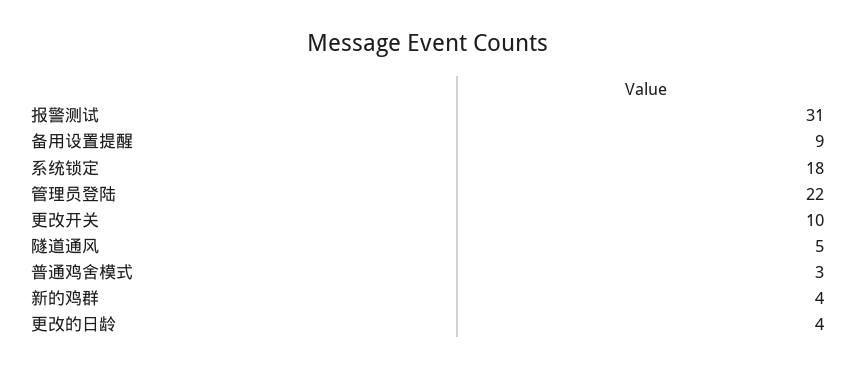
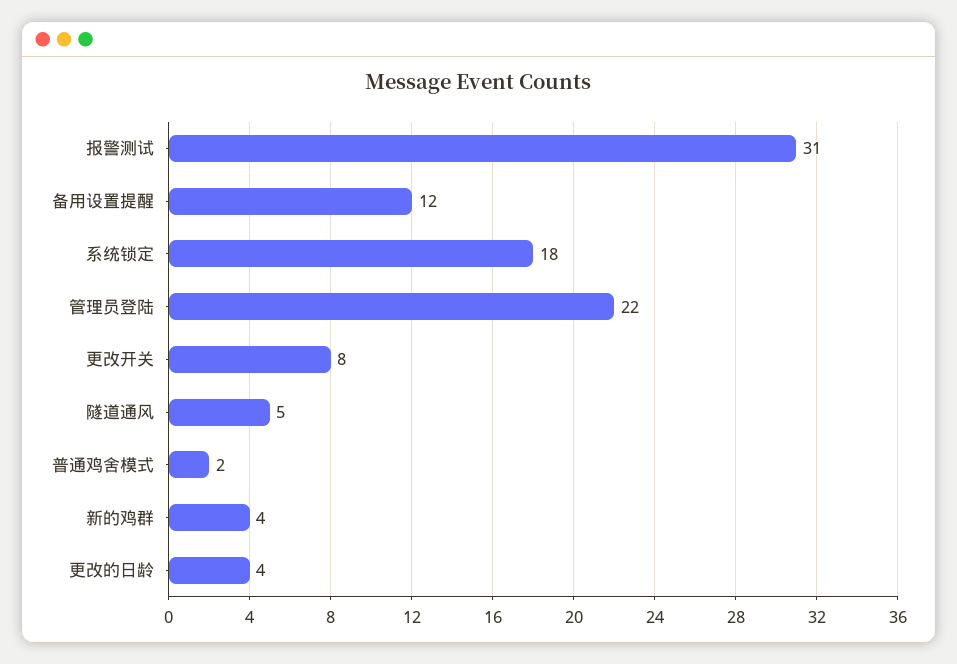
备用设置提醒: 9 -> 12
更改开关: 10 -> 8
普通鸡舍模式: 3 -> 2

